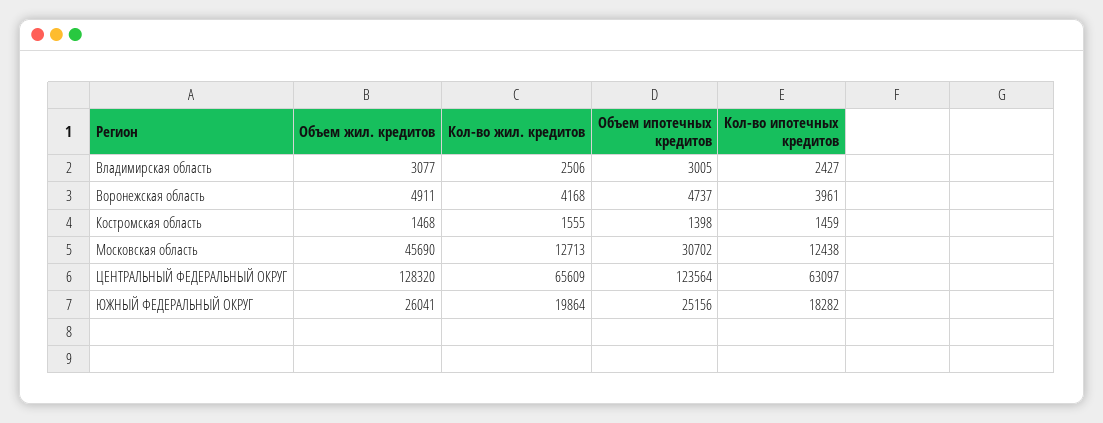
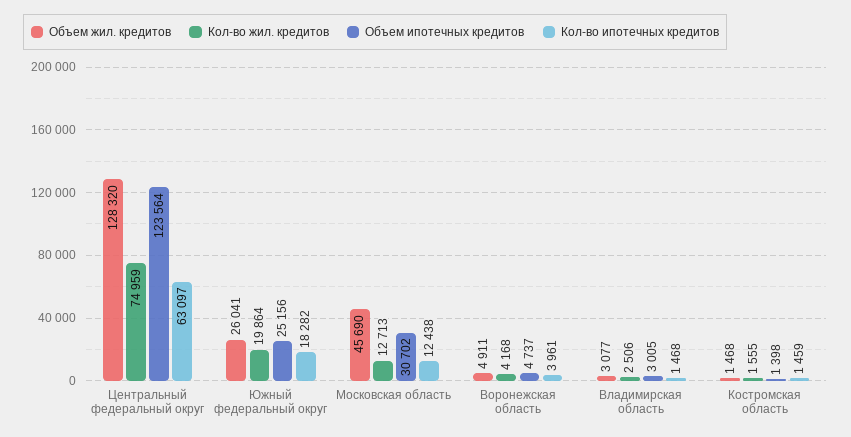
Кол-во ипотечных кредитов, Владимирская область: 2427 -> 1468
Кол-во жил. кредитов, ЦЕНТРАЛЬНЫЙ ФЕДЕРАЛЬНЫЙ ОКРУГ: 65609 -> 74959

